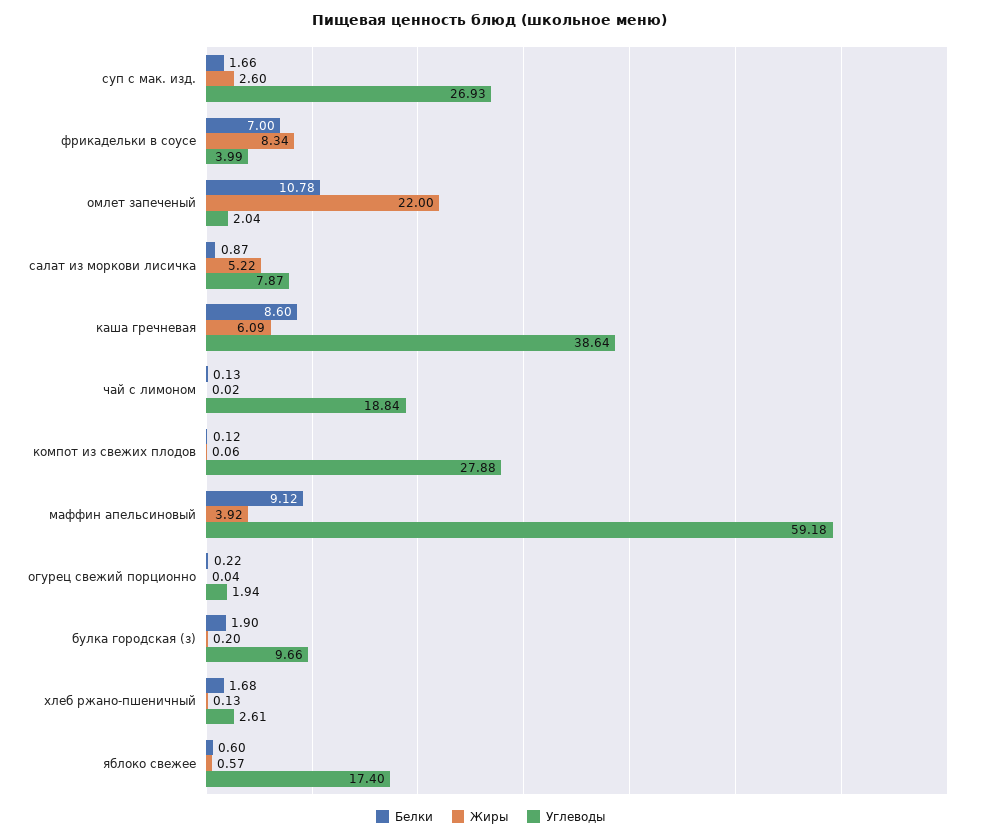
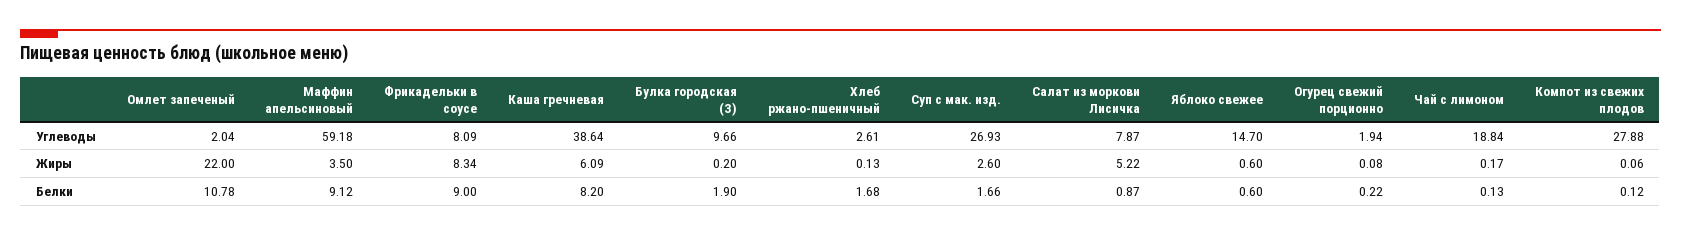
Белки, фрикадельки в соусе: 7 -> 9
Углеводы, фрикадельки в соусе: 3.99 -> 8.09
Белки, каша гречневая: 8.6 -> 8.2
Жиры, чай с лимоном: 0.02 -> 0.17
Жиры, маффин апельсиновый: 3.92 -> 3.5
Жиры, огурец свежий порционно: 0.04 -> 0.08
Жиры, яблоко свежее: 0.57 -> 0.6
Углеводы, яблоко свежее: 17.4 -> 14.7

